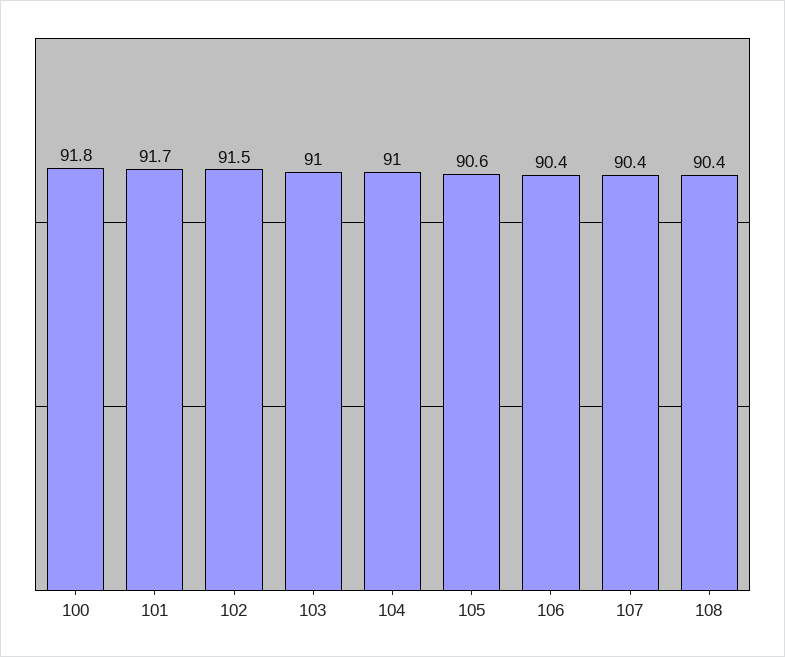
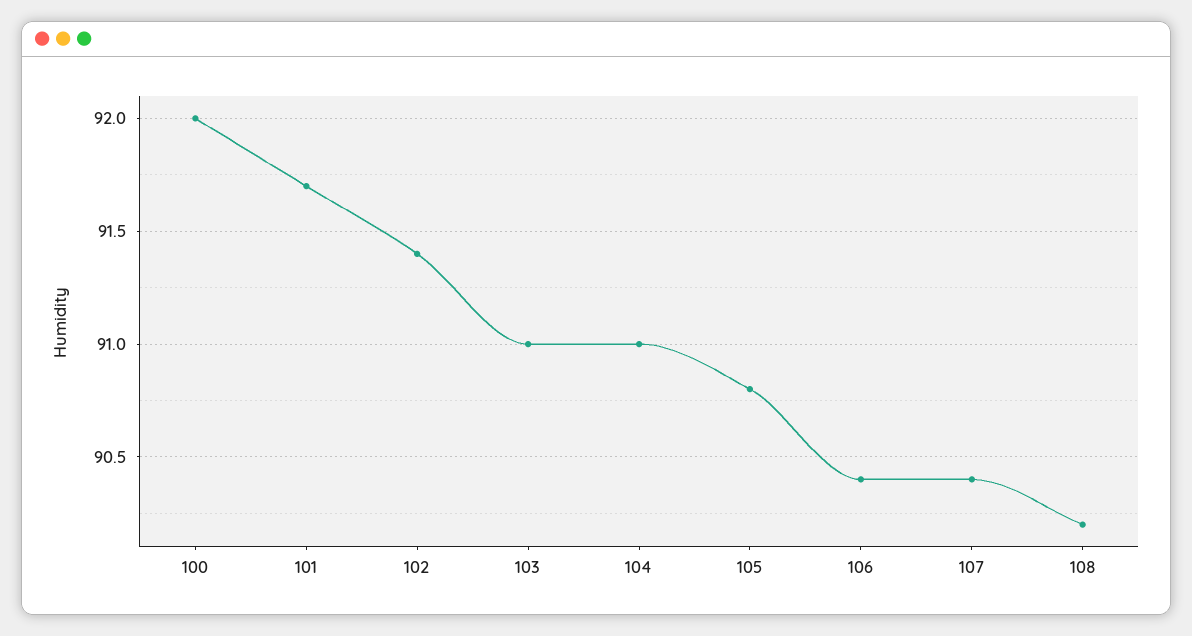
100: 91.8 -> 92
102: 91.5 -> 91.4
105: 90.6 -> 90.8
108: 90.4 -> 90.2

